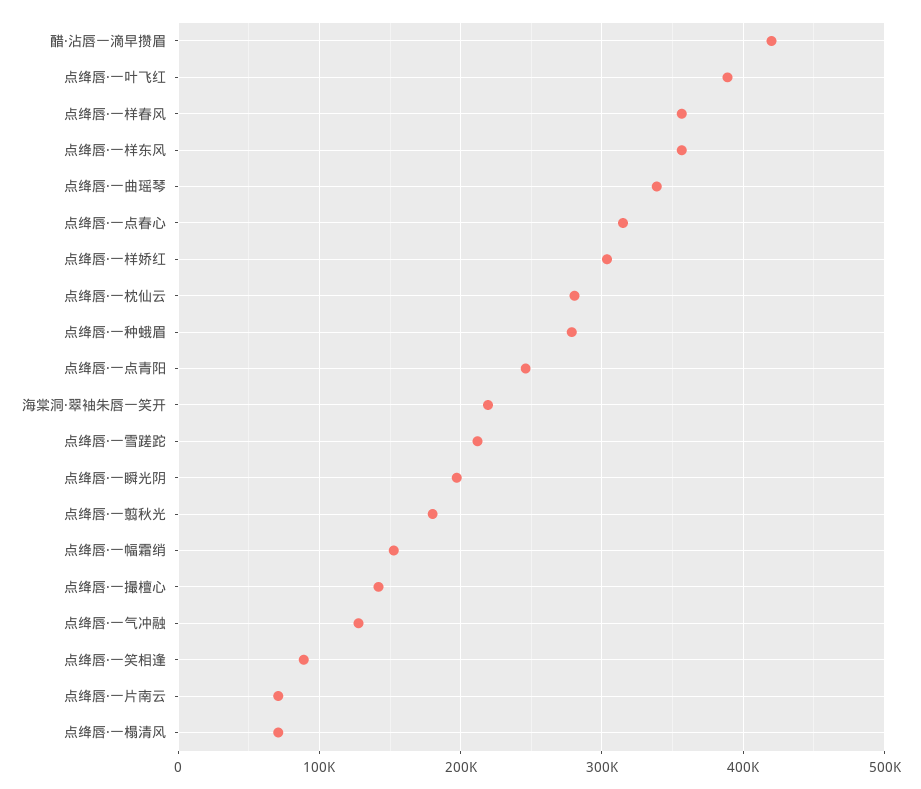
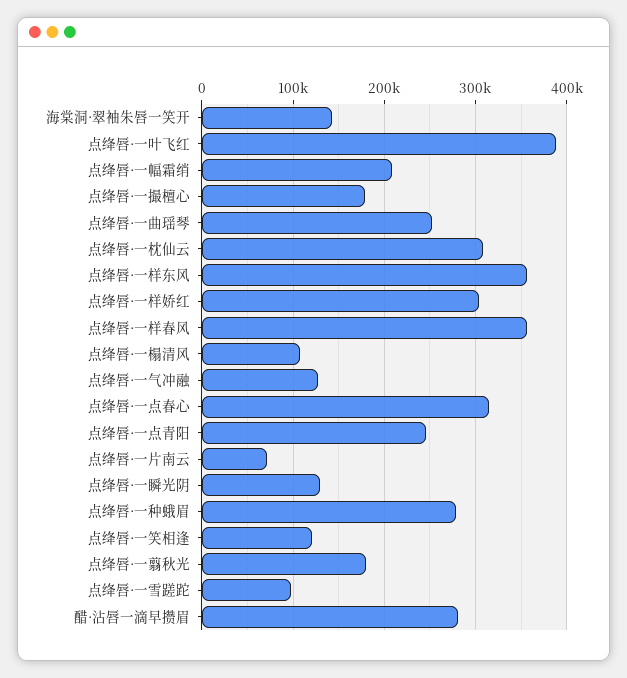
醋·沾唇一滴早攒眉: 420000 -> 280000
点绛唇·一曲瑶琴: 340000 -> 250000
点绛唇·一枕仙云: 280000 -> 310000
海棠洞·翠袖朱唇一笑开: 220000 -> 140000
点绛唇·一雪蹉跎: 210000 -> 100000
点绛唇·一瞬光阴: 200000 -> 130000
点绛唇·一幅霜绡: 150000 -> 210000
点绛唇·一撮檀心: 140000 -> 180000
点绛唇·一笑相逢: 90000 -> 120000
点绛唇·一榻清风: 70000 -> 110000

